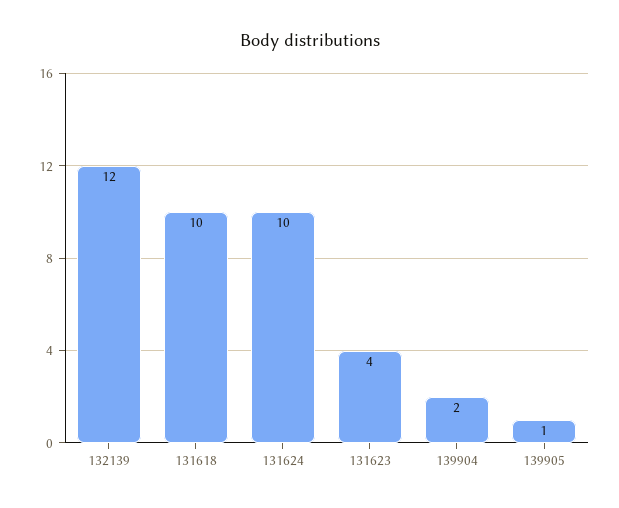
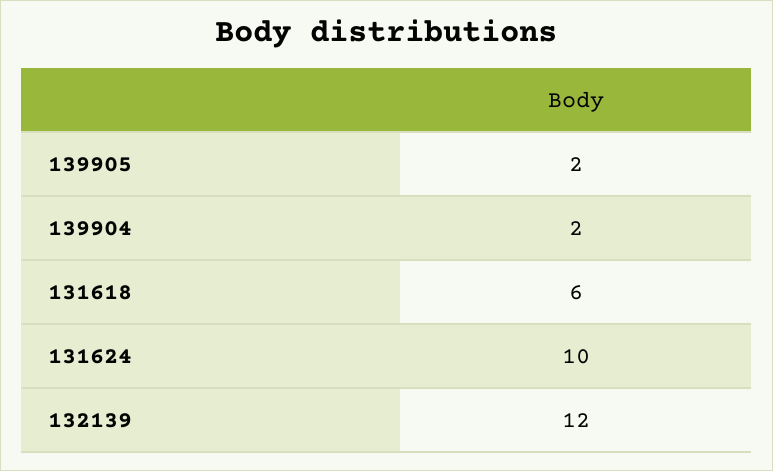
131618: 10 -> 6
131623: 4 -> none
139905: 1 -> 2

